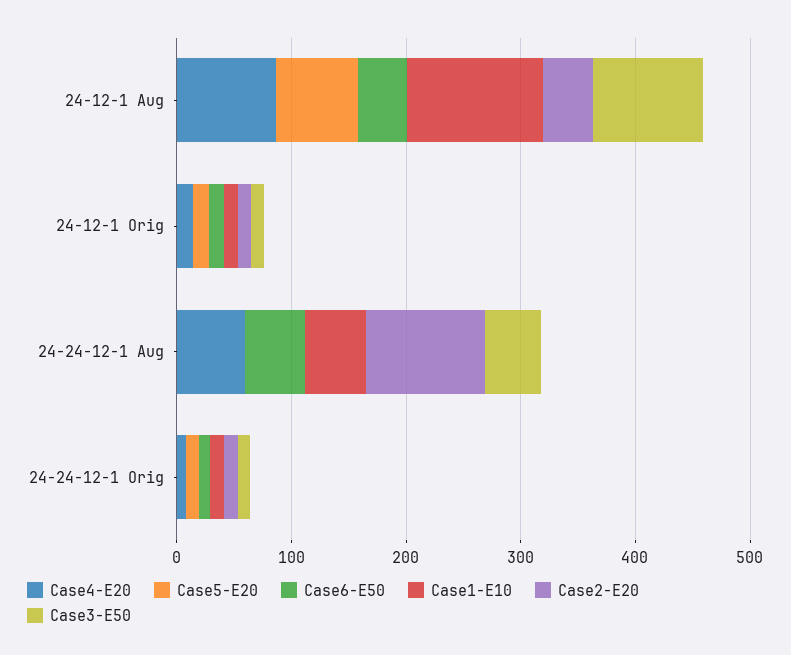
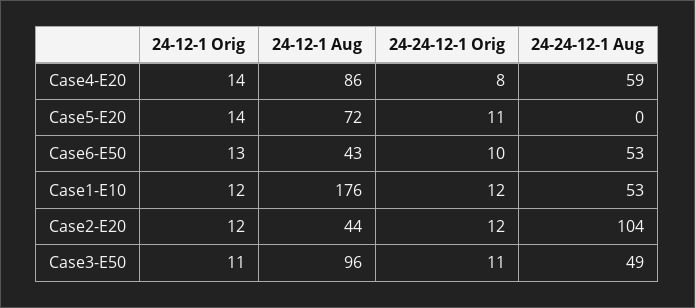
Case1-E10, 24-12-1 Aug: 120 -> 176

